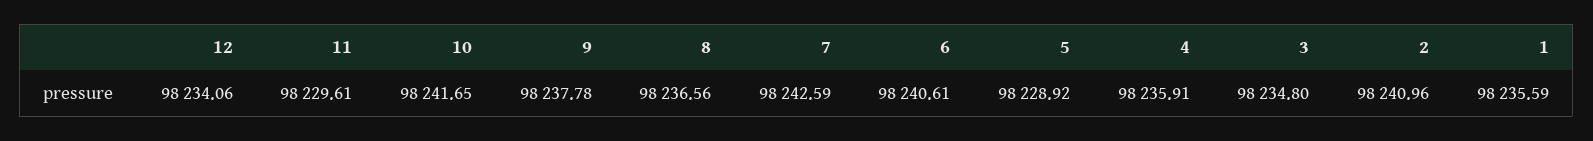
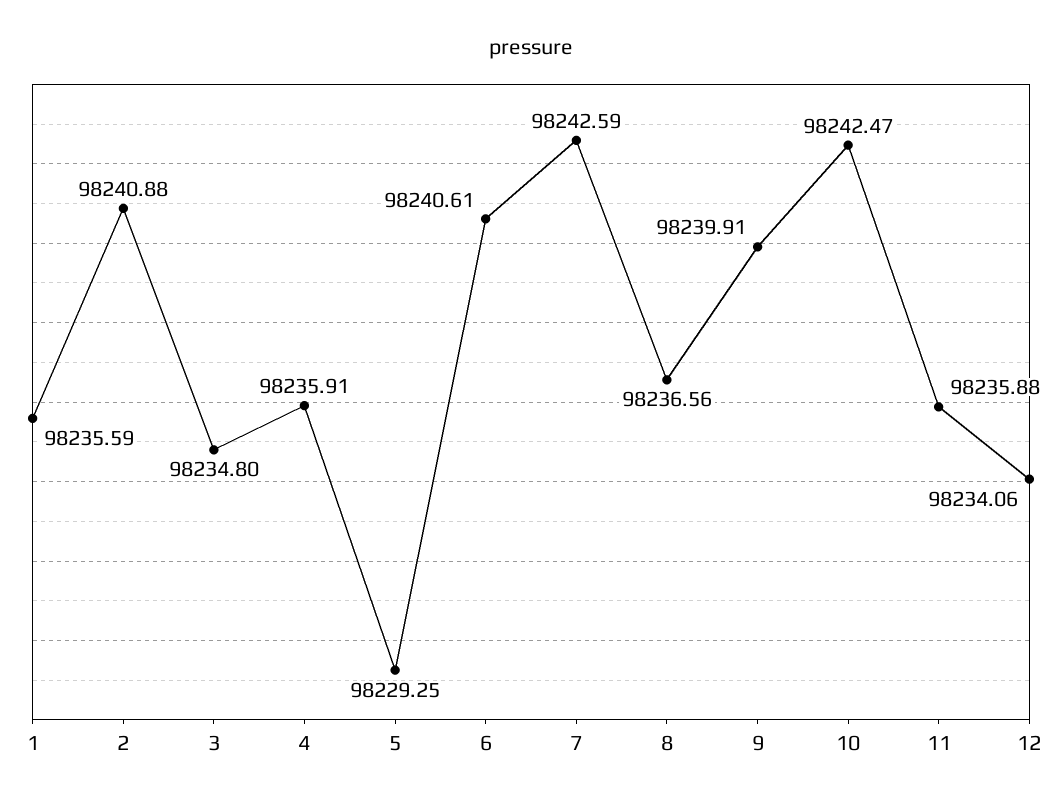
11: 98229.61 -> 98235.88
10: 98241.65 -> 98242.47
9: 98237.78 -> 98239.91
5: 98228.92 -> 98229.25
2: 98240.96 -> 98240.88

